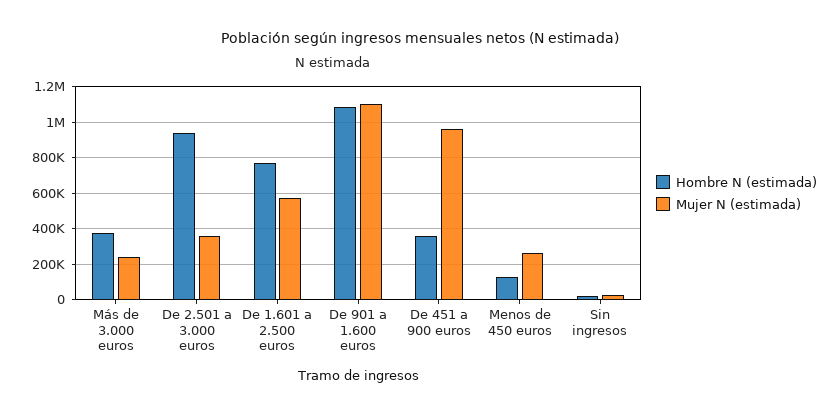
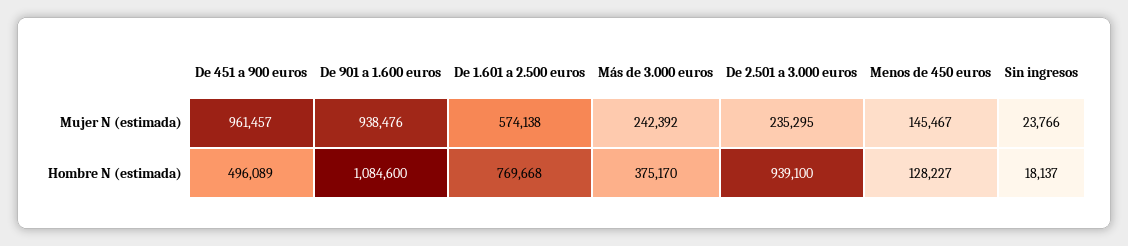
Mujer N (estimada), De 2.501 a 3.000 euros: 350000 -> 235295
Mujer N (estimada), De 901 a 1.600 euros: 1100000 -> 938476
Hombre N (estimada), De 451 a 900 euros: 350000 -> 496089
Mujer N (estimada), Menos de 450 euros: 250000 -> 145467

